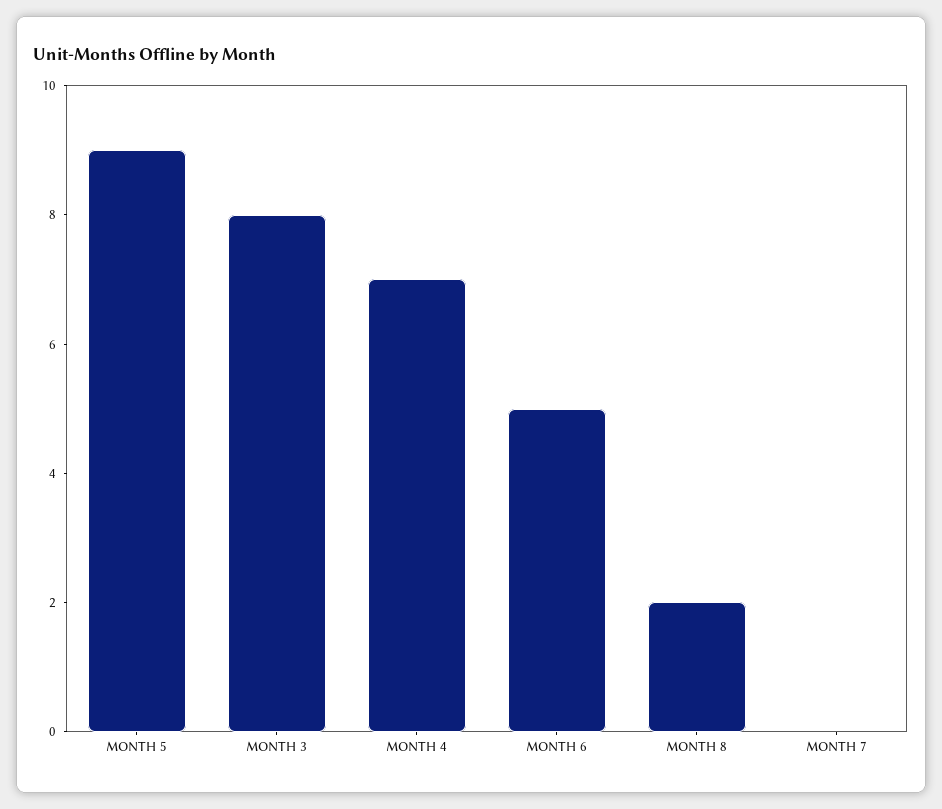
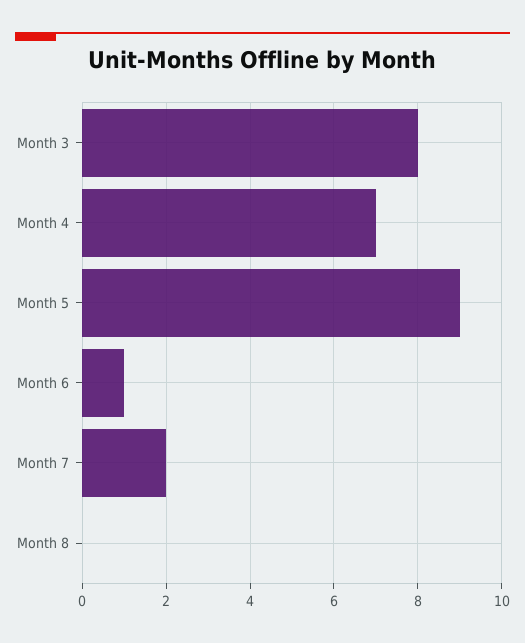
MONTH 6: 5 -> 1
MONTH 8: 2 -> 0
MONTH 7: 0 -> 2

